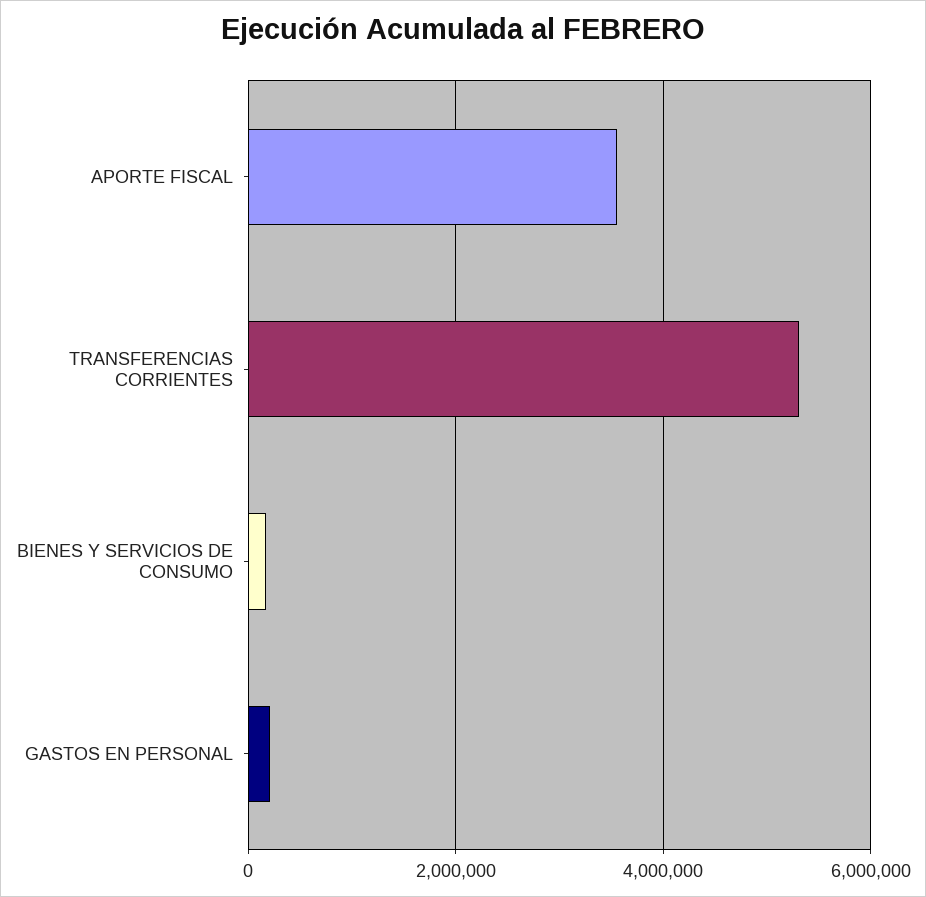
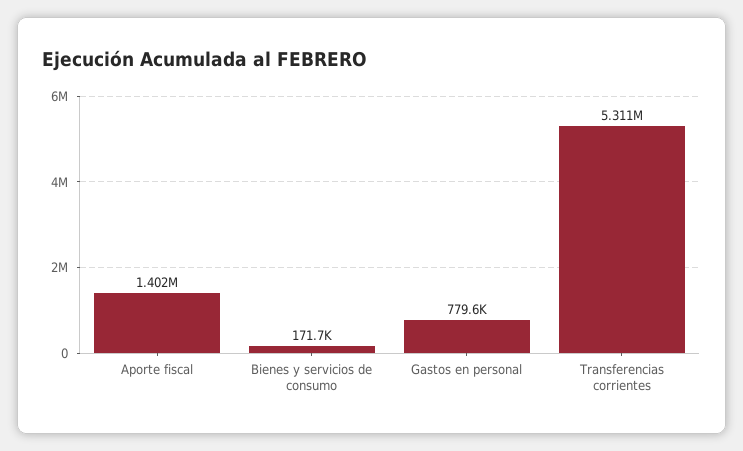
APORTE FISCAL: 3600000 -> 1402000
GASTOS EN PERSONAL: 200000 -> 779600

